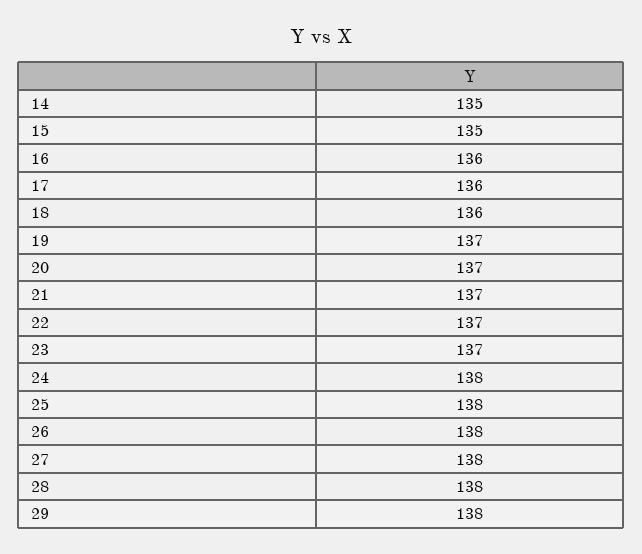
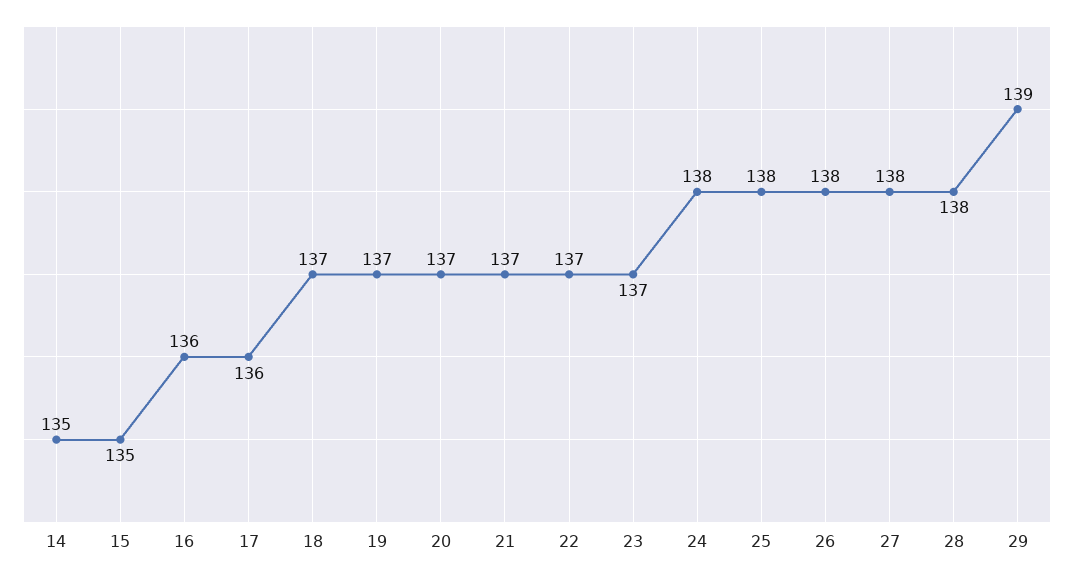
18: 136 -> 137
29: 138 -> 139

